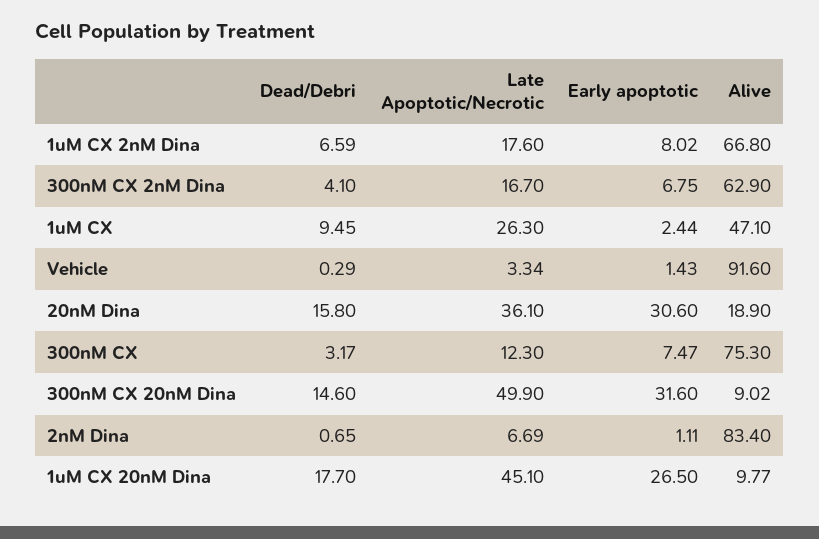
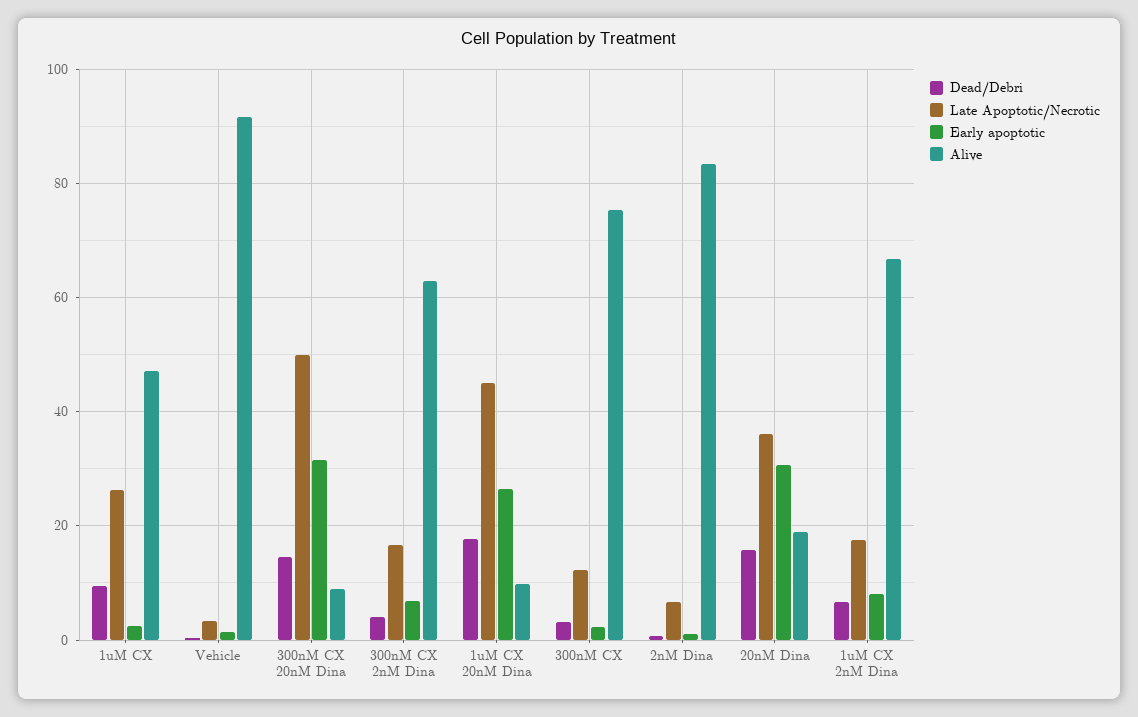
Early apoptotic, 300nM CX: 7.47 -> 2

